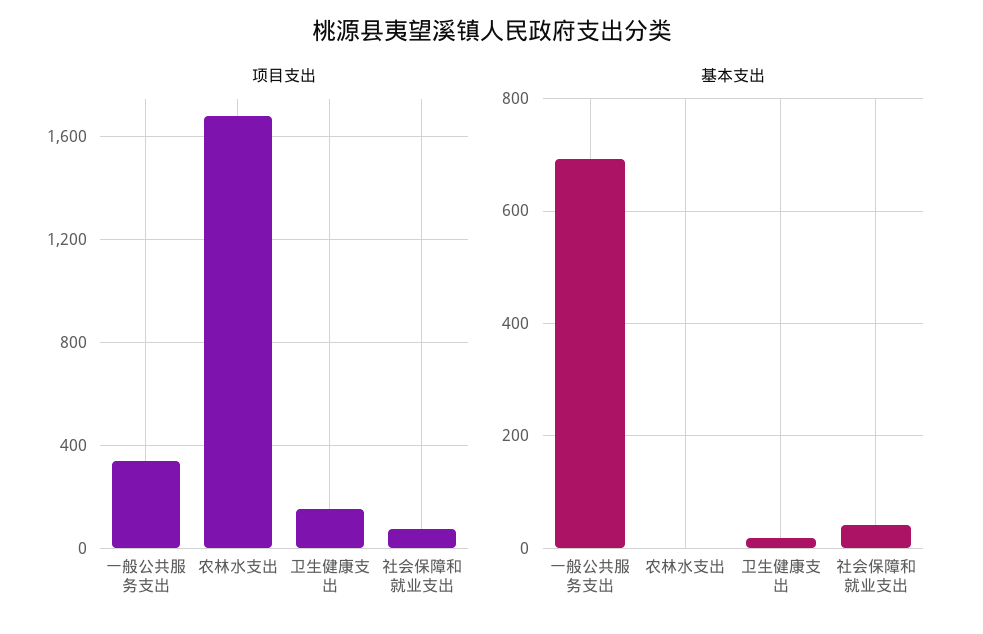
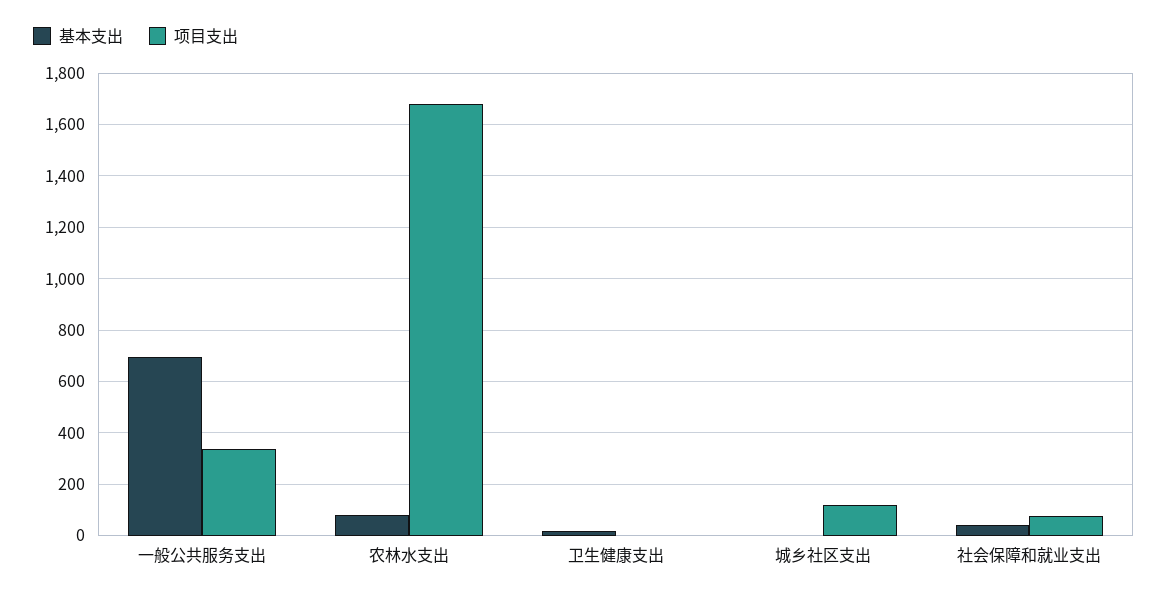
项目支出, 卫生健康支出: 150 -> 0
基本支出, 农林水支出: 0 -> 75
基本支出, 城乡社区支出: none -> 0
项目支出, 城乡社区支出: none -> 125

